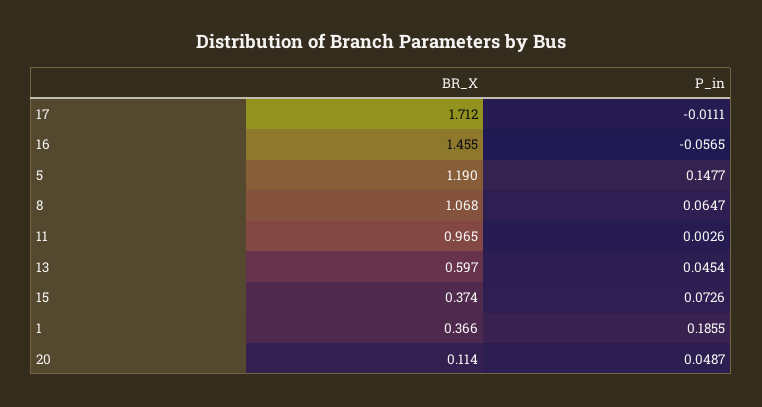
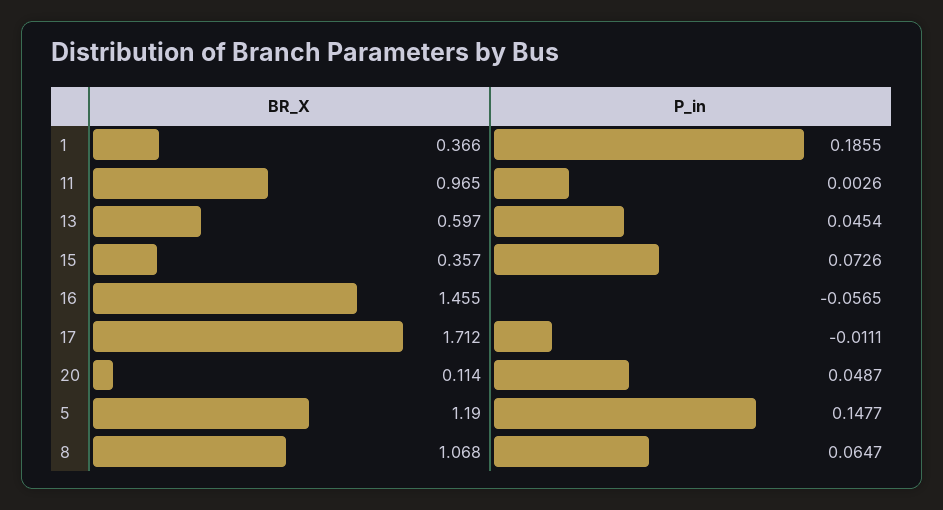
BR_X, 15: 0.374 -> 0.357

